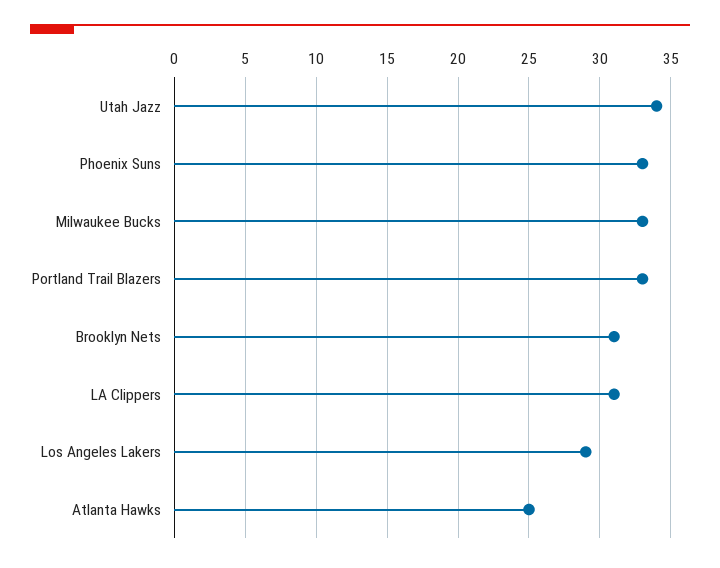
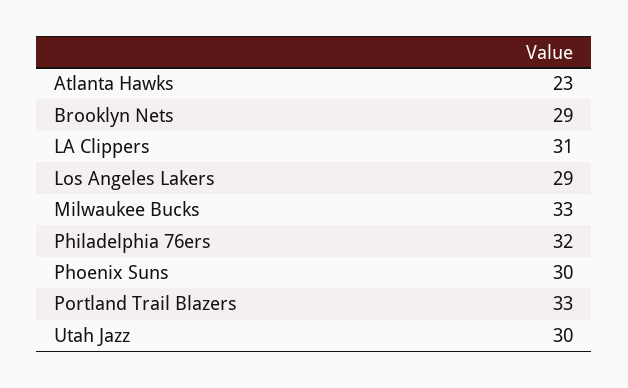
Utah Jazz: 34 -> 30
Phoenix Suns: 33 -> 30
Brooklyn Nets: 31 -> 29
Atlanta Hawks: 25 -> 23
Philadelphia 76ers: none -> 32

